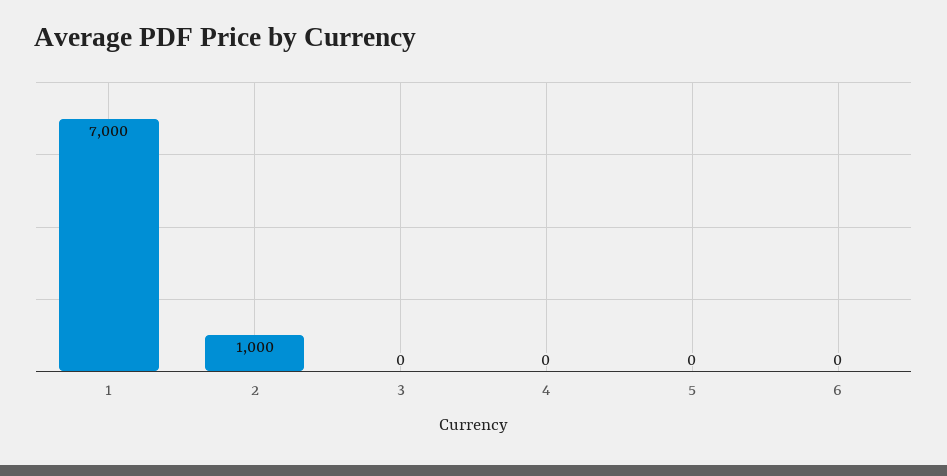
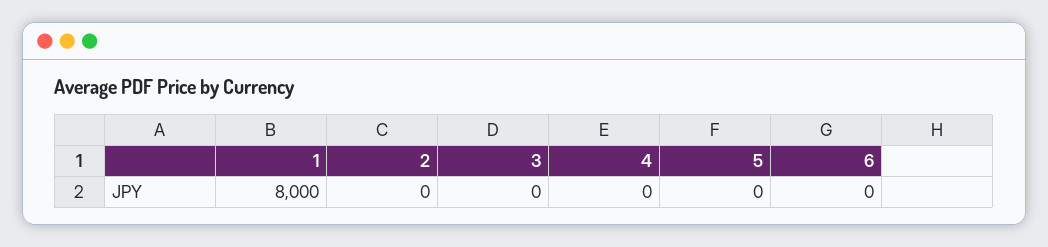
1: 7000 -> 8000
2: 1000 -> 0

